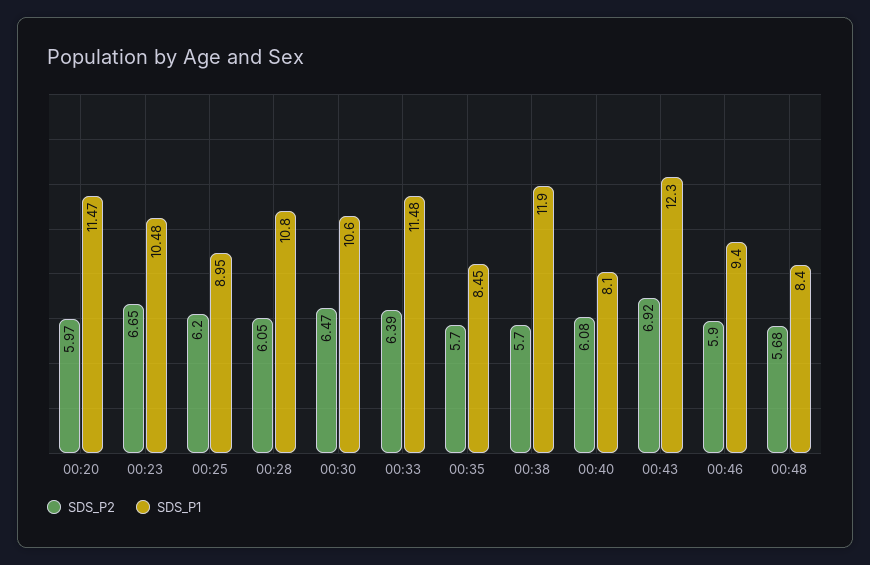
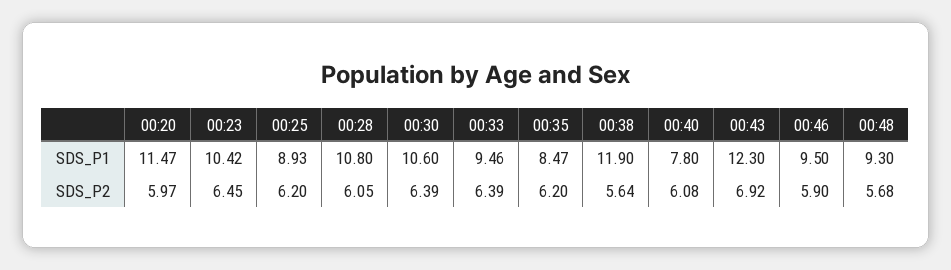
SDS_P2, 00:23: 6.65 -> 6.45
SDS_P1, 00:23: 10.48 -> 10.42
SDS_P1, 00:25: 8.95 -> 8.93
SDS_P2, 00:30: 6.47 -> 6.39
SDS_P1, 00:33: 11.48 -> 9.46
SDS_P2, 00:35: 5.7 -> 6.2
SDS_P1, 00:35: 8.45 -> 8.47
SDS_P2, 00:38: 5.7 -> 5.64
SDS_P1, 00:40: 8.1 -> 7.8
SDS_P1, 00:46: 9.4 -> 9.5
SDS_P1, 00:48: 8.4 -> 9.3

